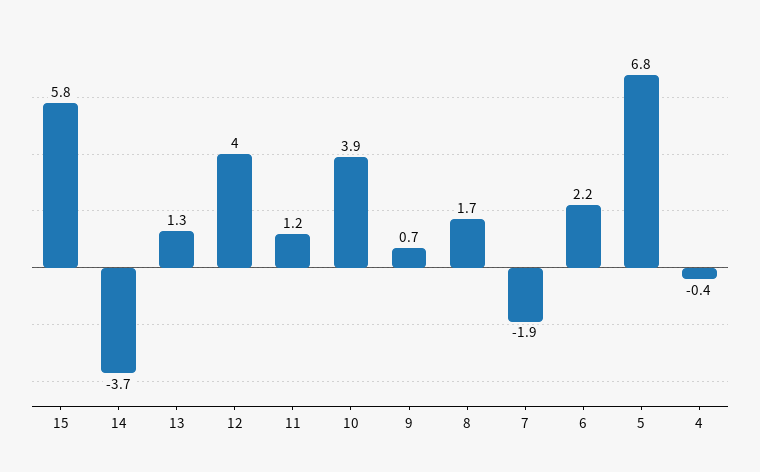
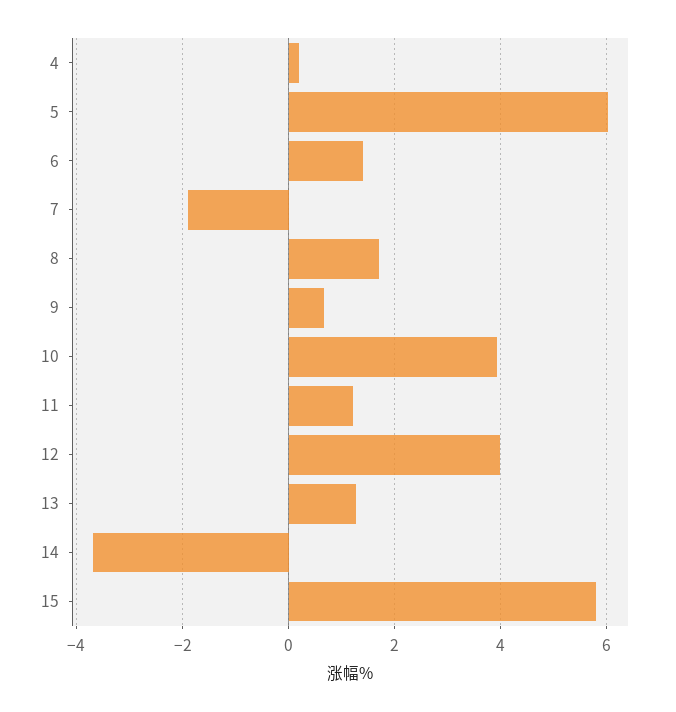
6: 2.2 -> 1.4
5: 6.8 -> 6
4: -0.4 -> 0.2

